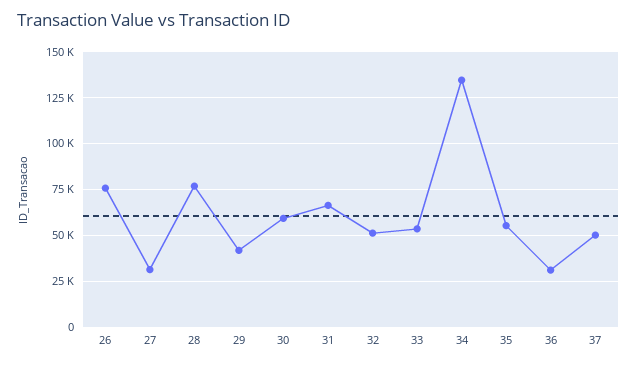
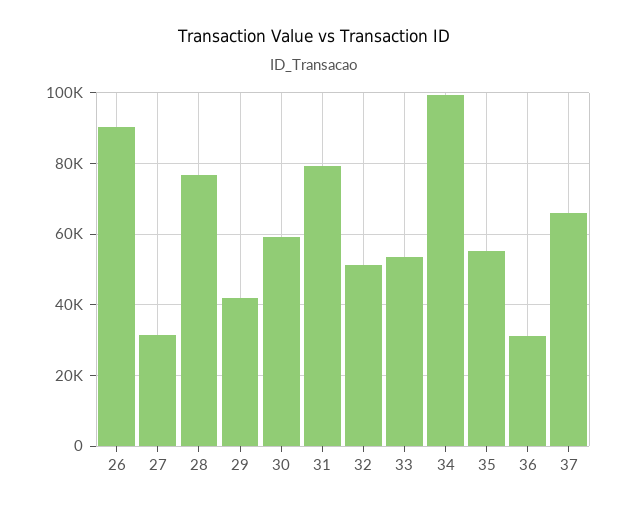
26: 75000 -> 90000
31: 65000 -> 80000
34: 135000 -> 100000
37: 50000 -> 66000

